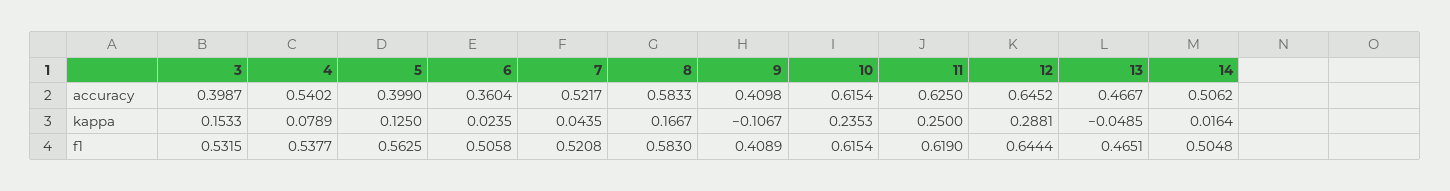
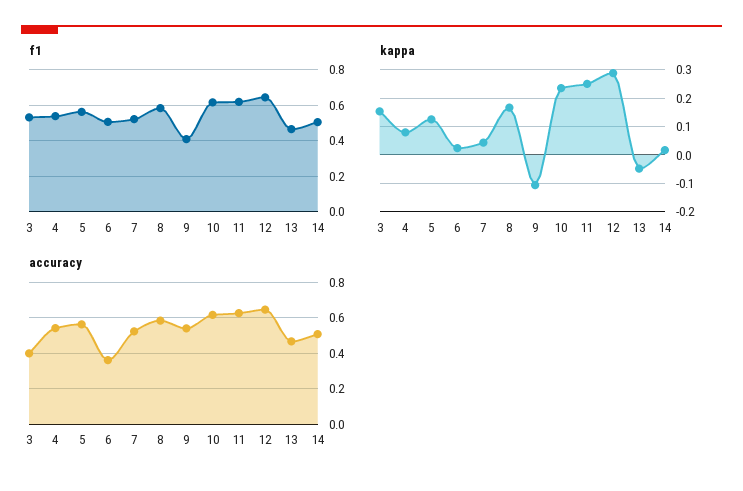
accuracy, 5: 0.399 -> 0.55
accuracy, 9: 0.4098 -> 0.55

